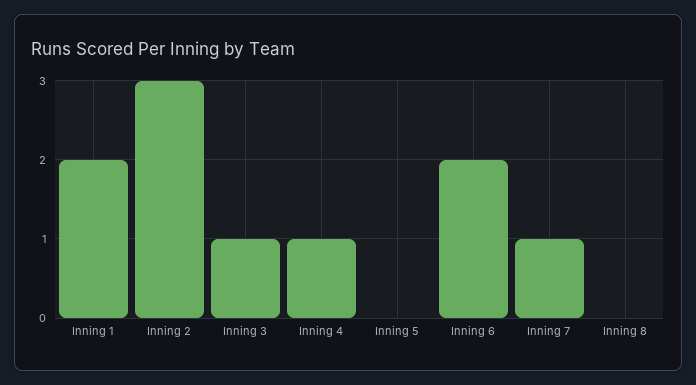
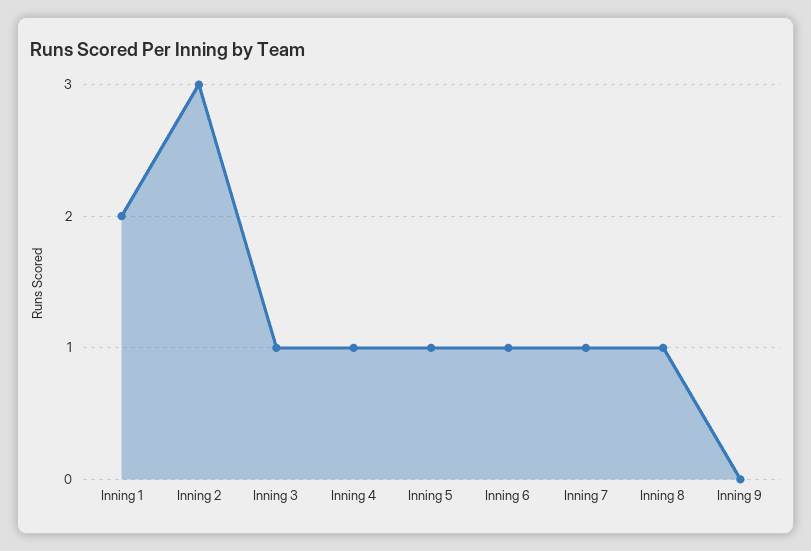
Inning 5: 0 -> 1
Inning 6: 2 -> 1
Inning 8: 0 -> 1
Inning 9: none -> 0

